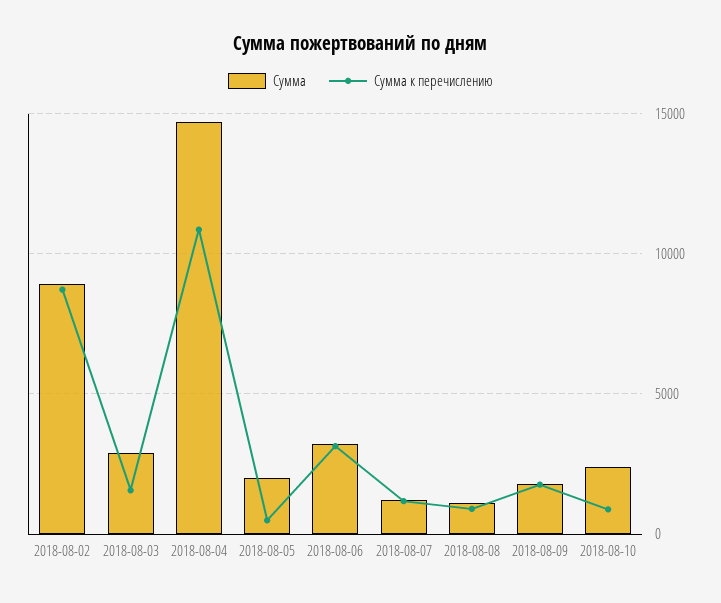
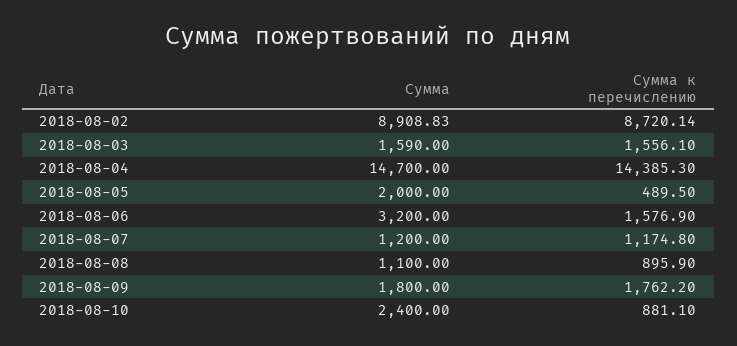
Сумма, 2018-08-03: 3000 -> 1590
Сумма к перечислению, 2018-08-04: 11000 -> 14385.3
Сумма к перечислению, 2018-08-06: 3000 -> 1576.9

